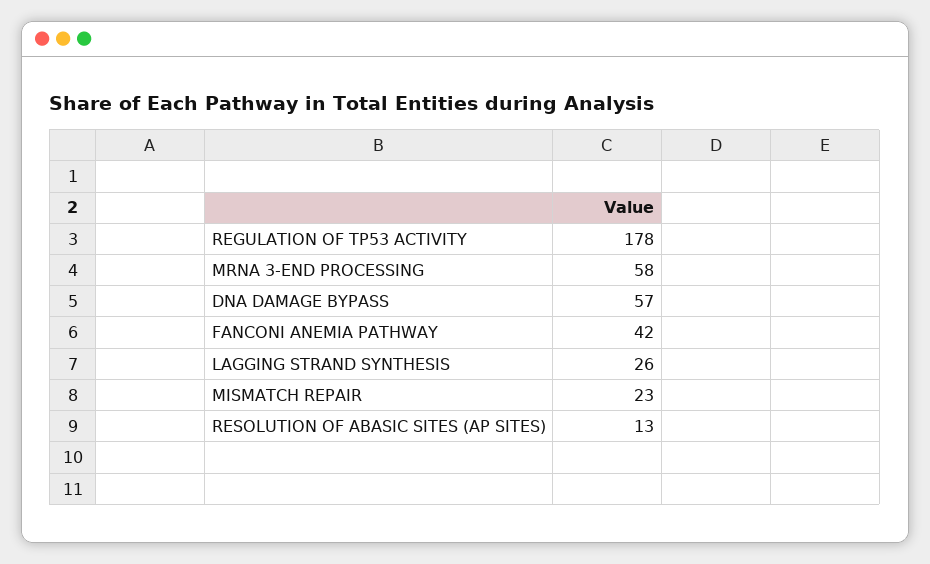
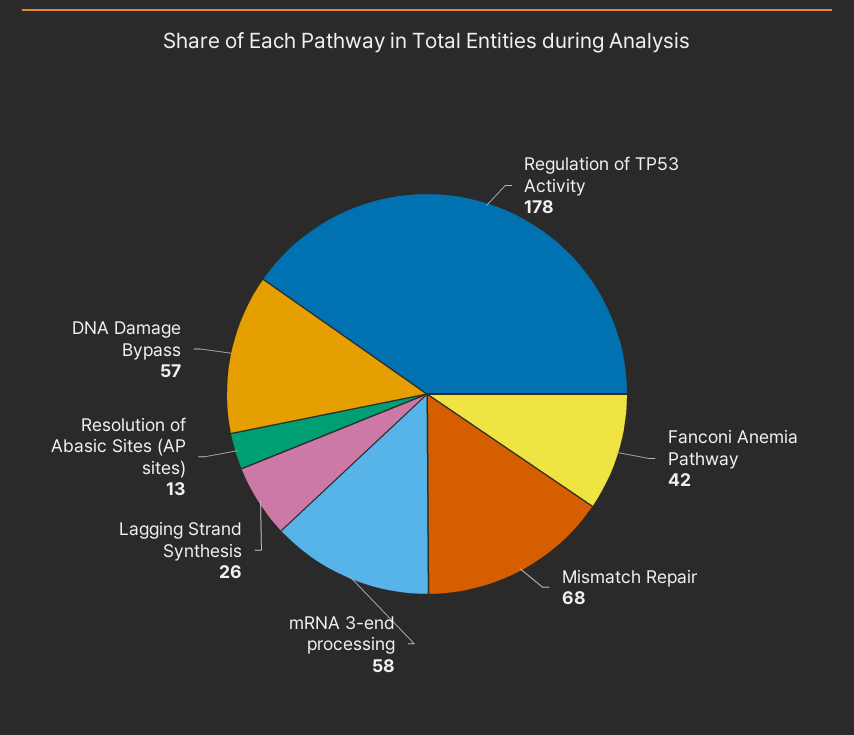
MISMATCH REPAIR: 23 -> 68

